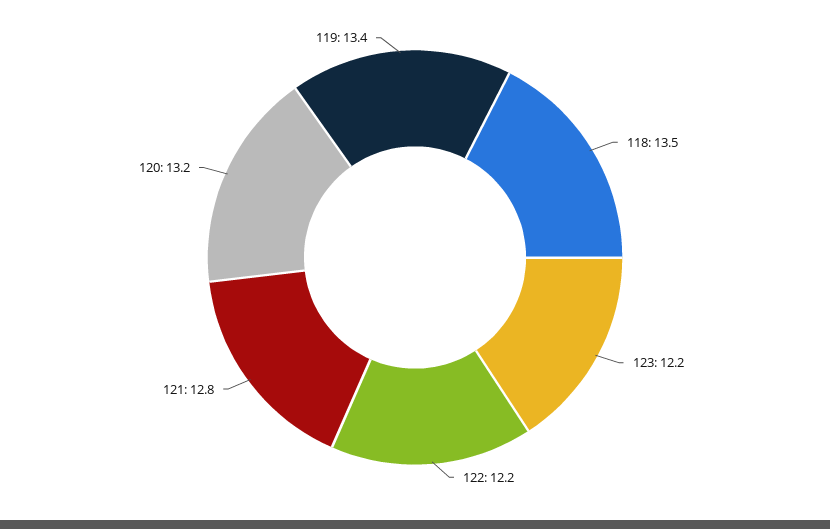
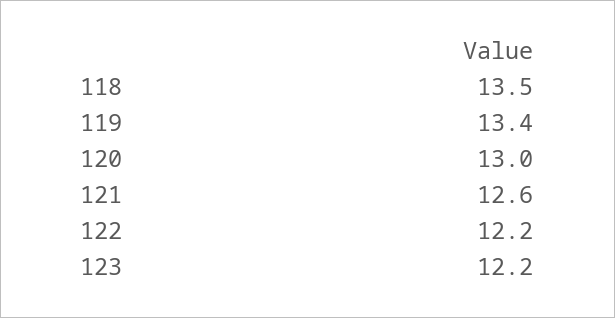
121: 12.8 -> 12.6
120: 13.2 -> 13

